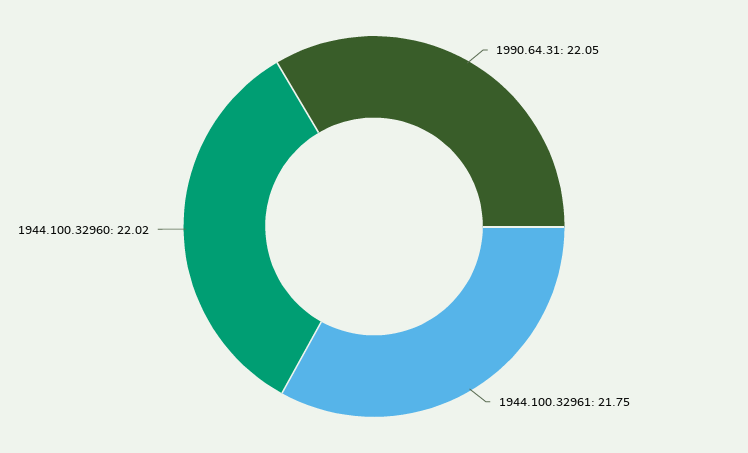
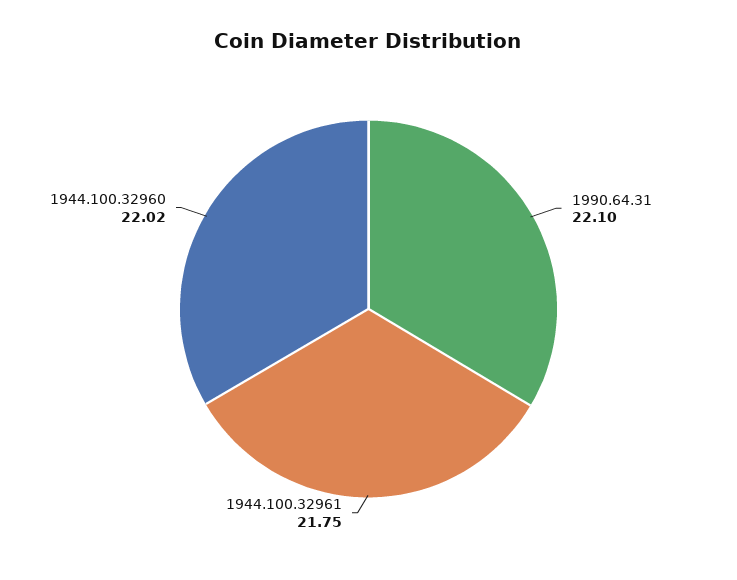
1990.64.31: 22.05 -> 22.1

